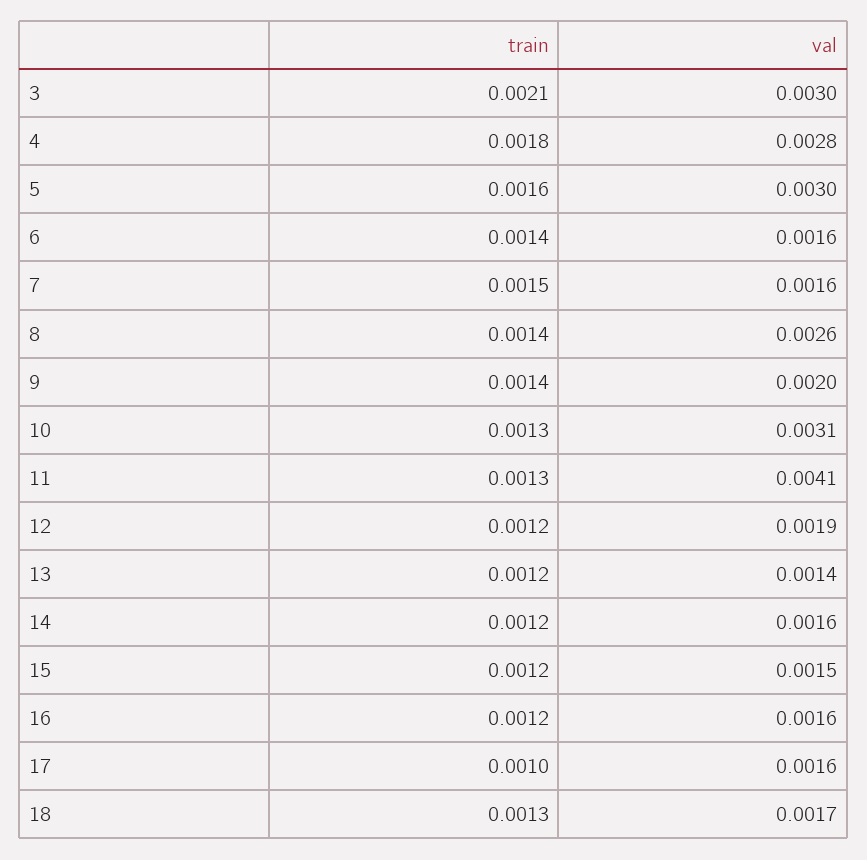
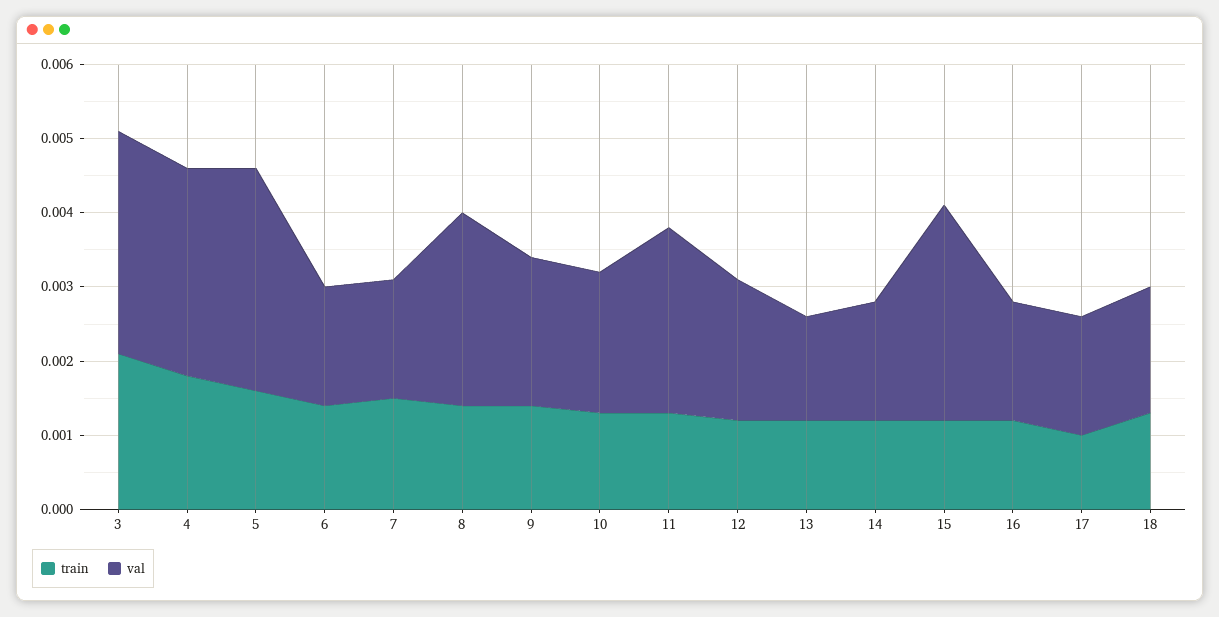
val, 10: 0.0031 -> 0.002
val, 11: 0.0041 -> 0.0025
val, 15: 0.0015 -> 0.003

